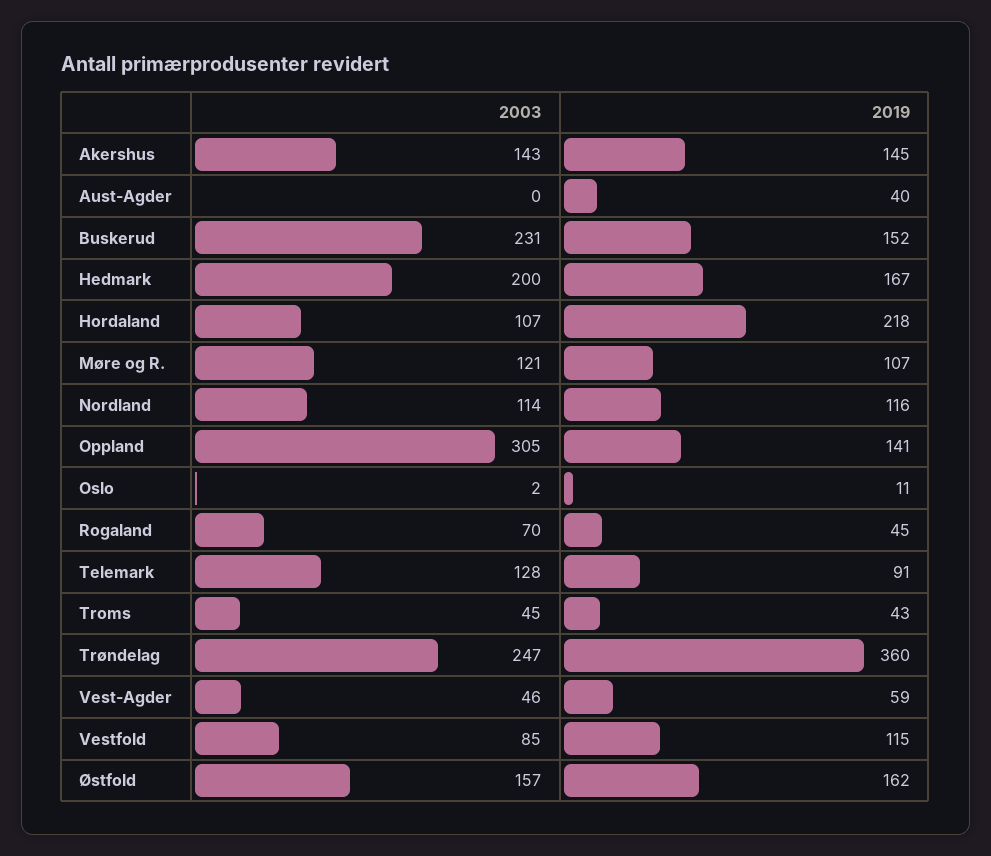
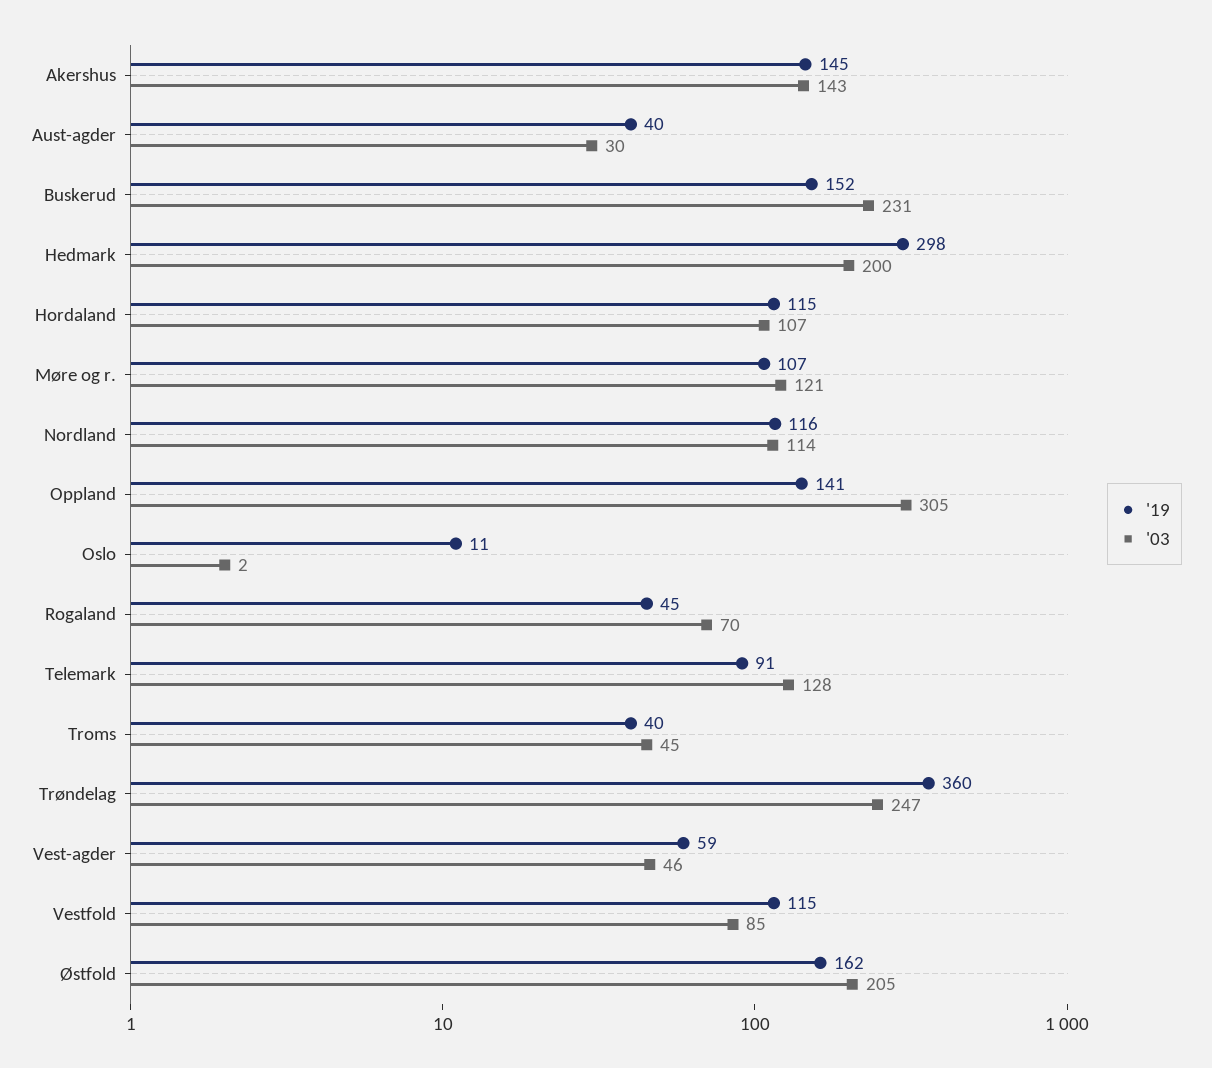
2003, Aust-Agder: 0 -> 30
2019, Hedmark: 167 -> 298
2019, Hordaland: 218 -> 115
2019, Troms: 43 -> 40
2003, Østfold: 157 -> 205

